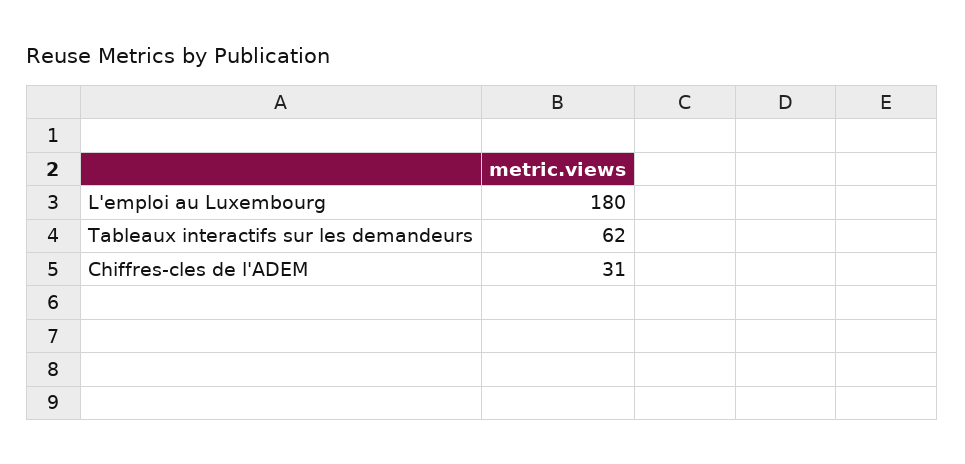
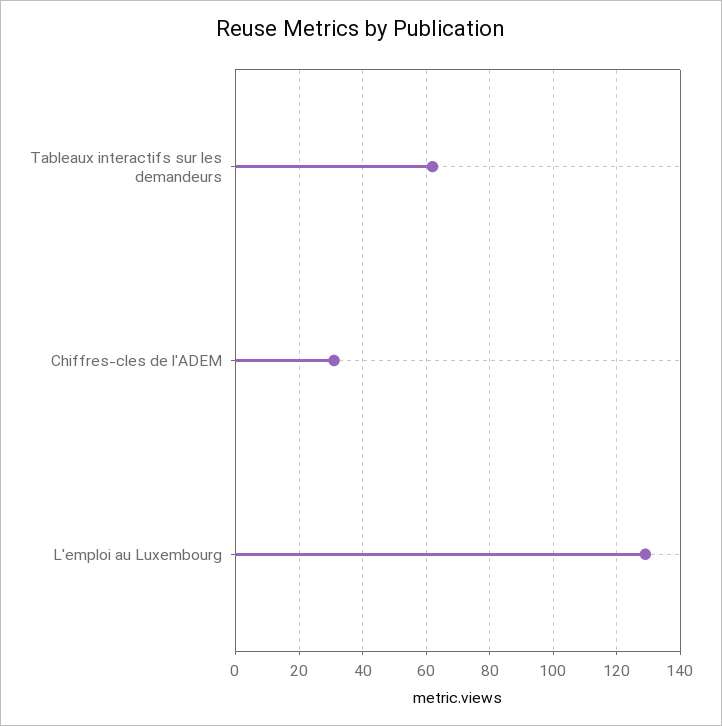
L'emploi au Luxembourg: 180 -> 130

